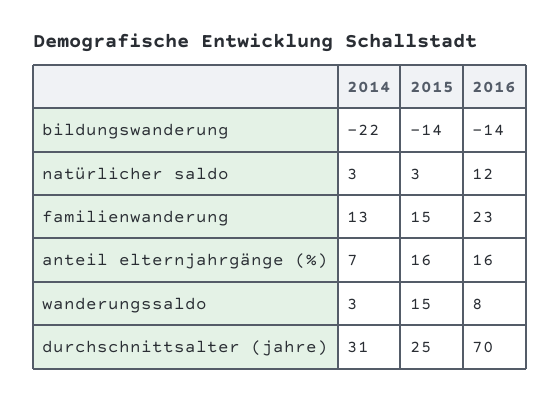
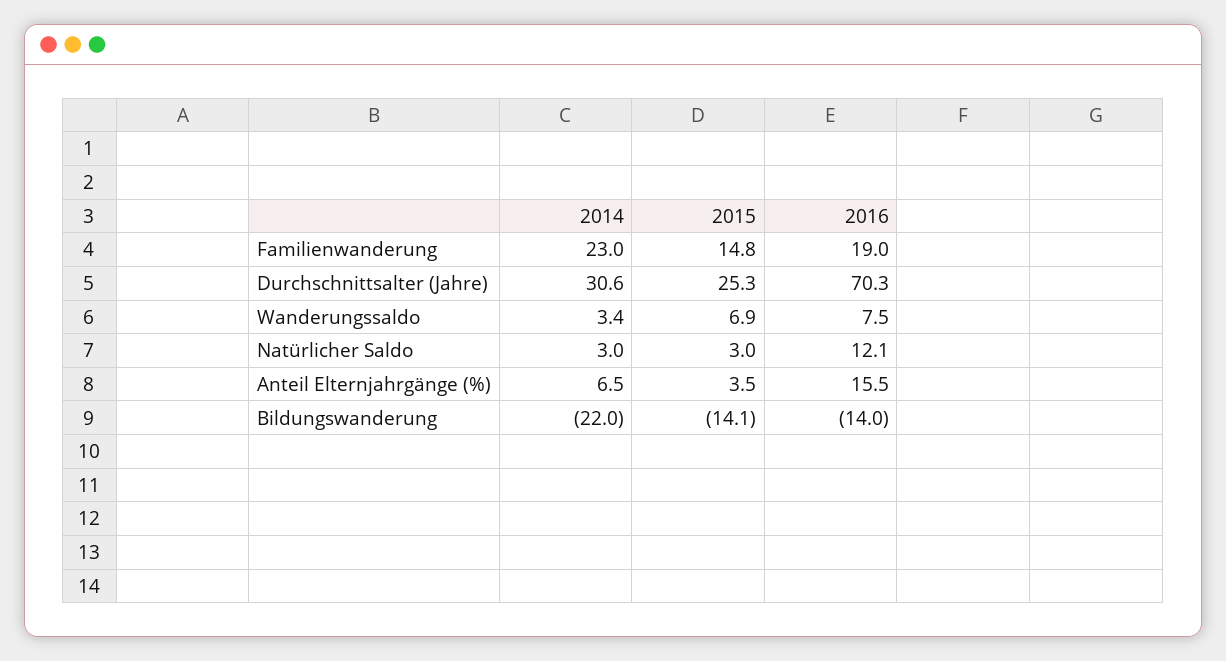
2014, familienwanderung: 13 -> 23
2016, familienwanderung: 23 -> 19
2015, anteil elternjahrgänge (%): 16 -> 3.5
2015, wanderungssaldo: 15 -> 6.9

